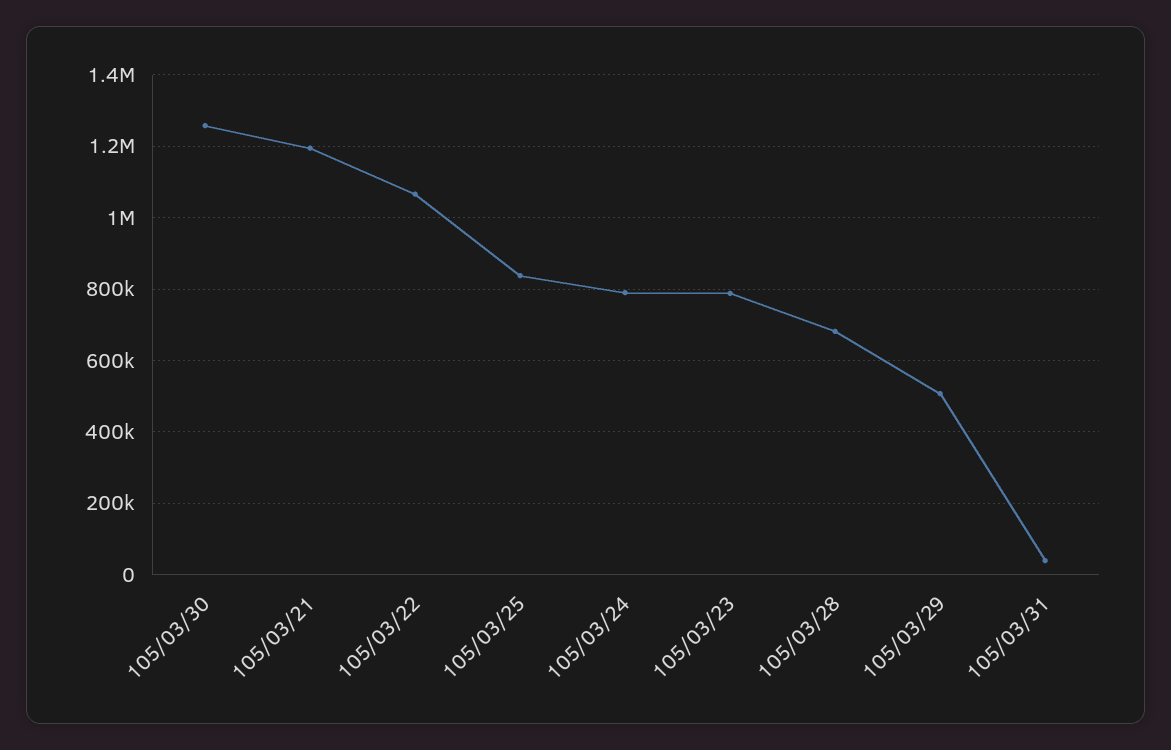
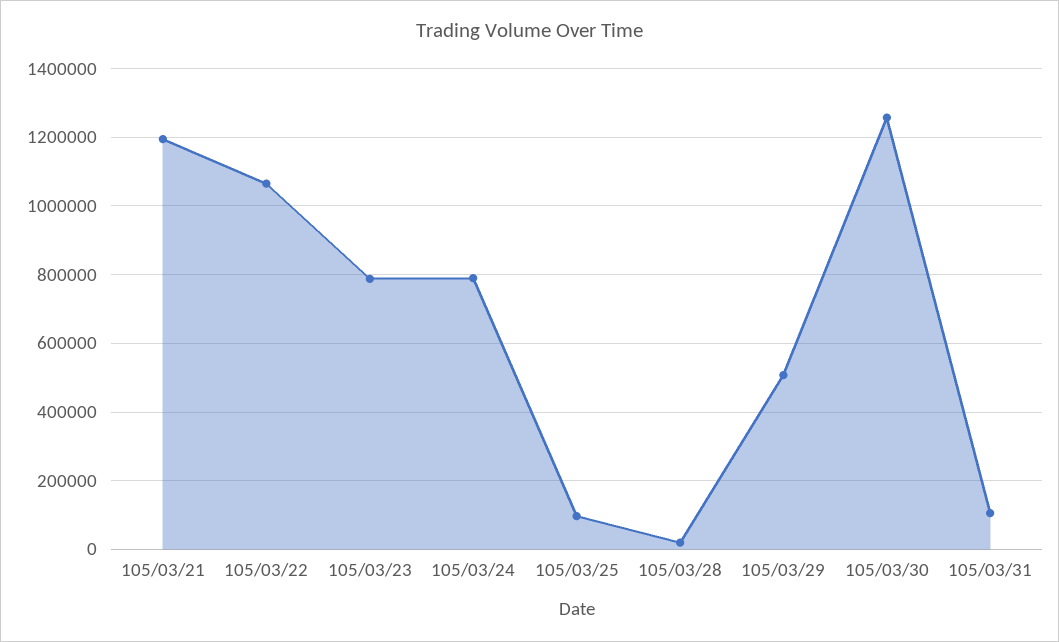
105/03/25: 840000 -> 100000
105/03/28: 680000 -> 20000
105/03/31: 40000 -> 100000

